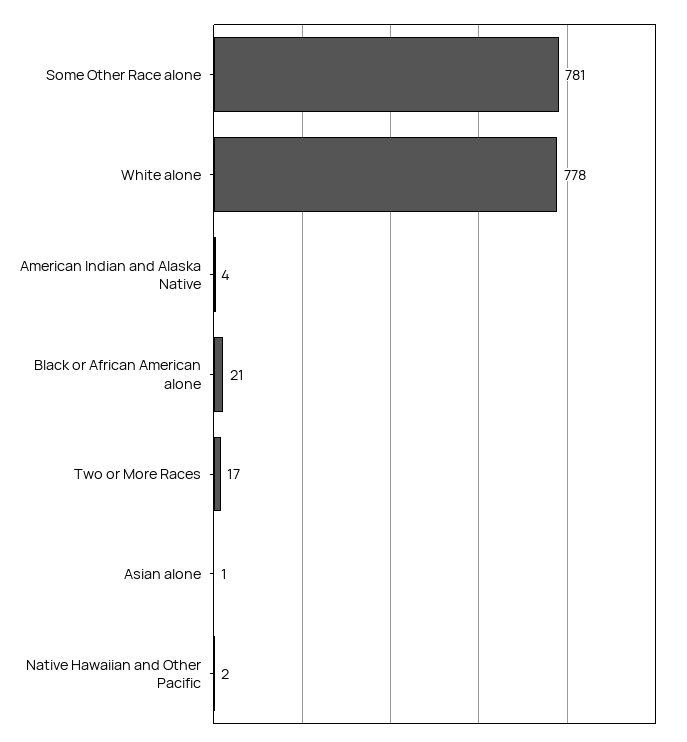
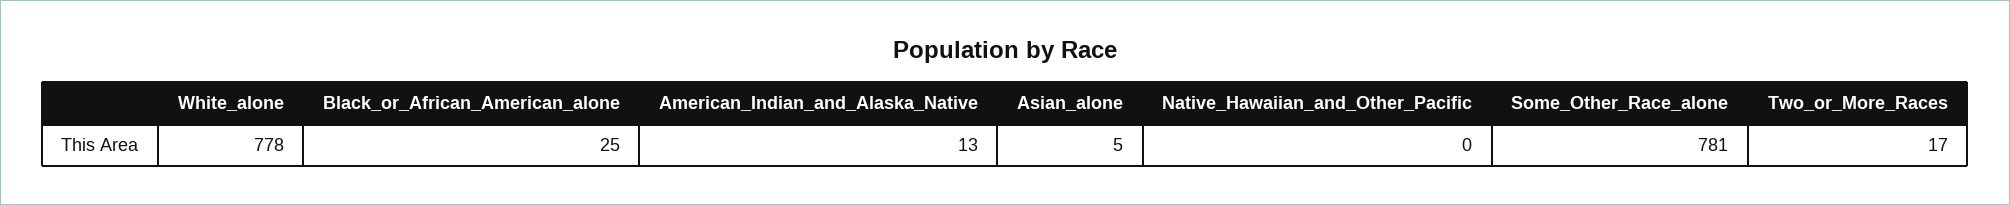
American Indian and Alaska Native: 4 -> 13
Black or African American alone: 21 -> 25
Asian alone: 1 -> 5
Native Hawaiian and Other Pacific: 2 -> 0

